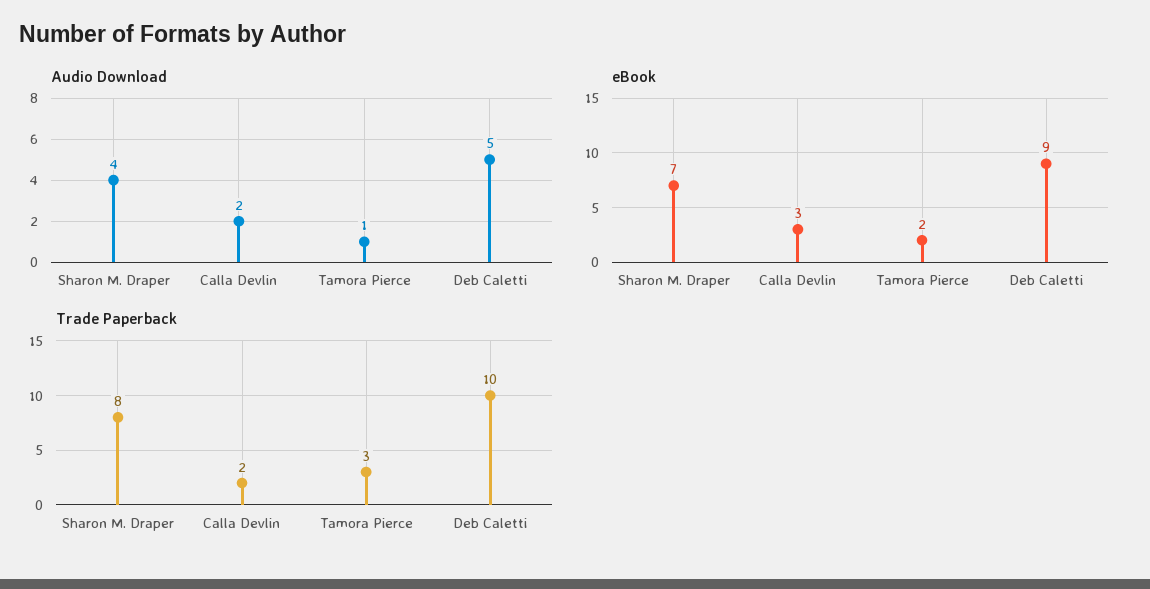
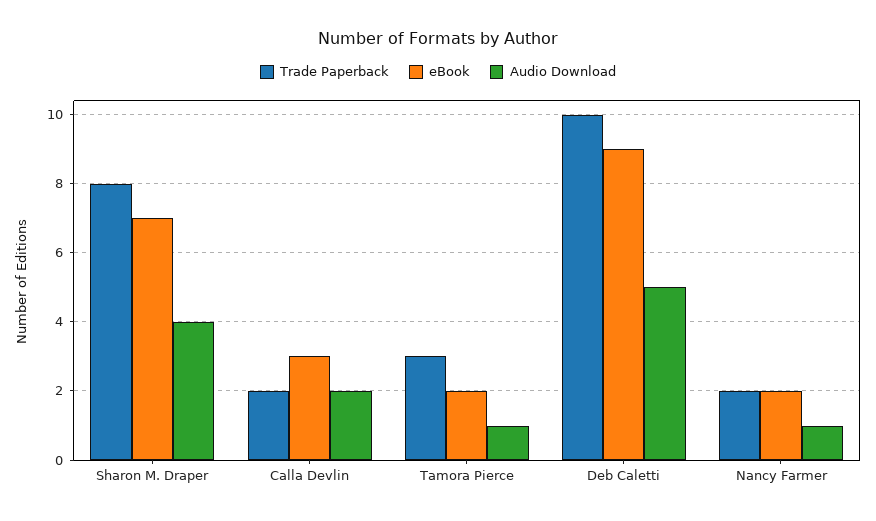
Trade Paperback, Nancy Farmer: none -> 2
eBook, Nancy Farmer: none -> 2
Audio Download, Nancy Farmer: none -> 1

